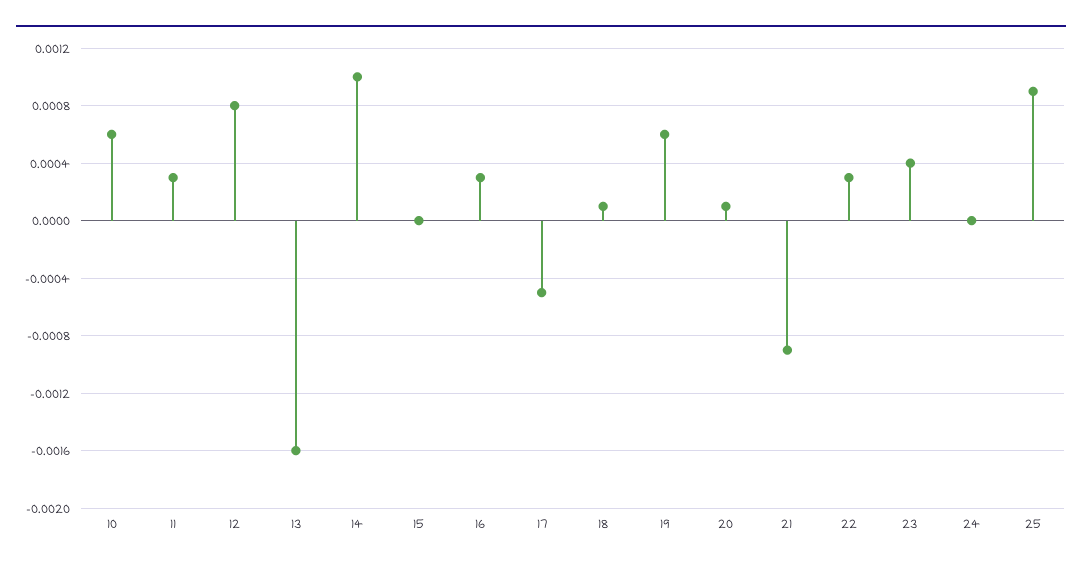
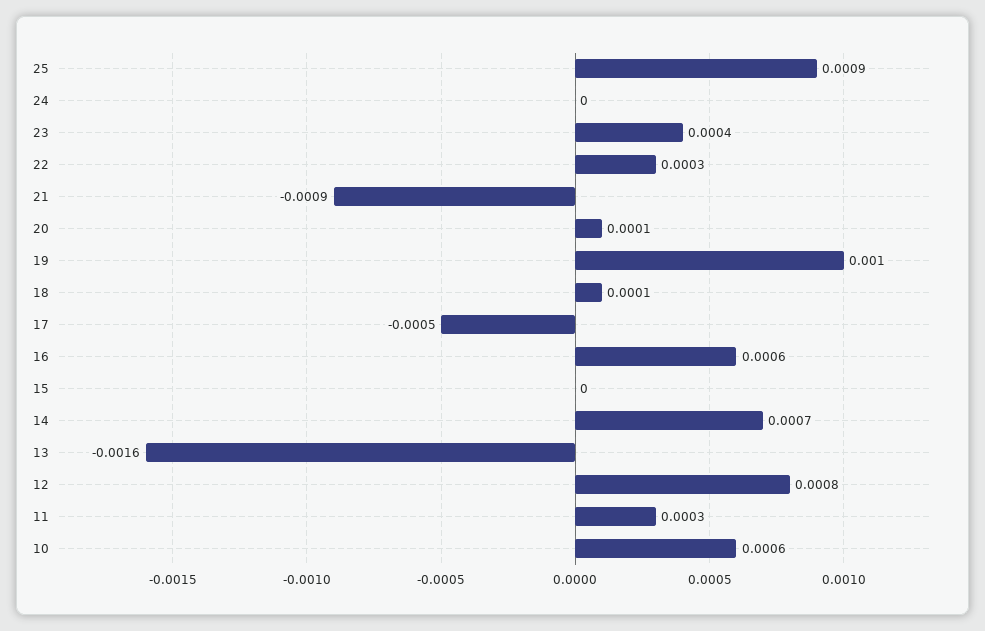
14: 0.001 -> 0.0007
16: 0.0003 -> 0.0006
19: 0.0006 -> 0.001

